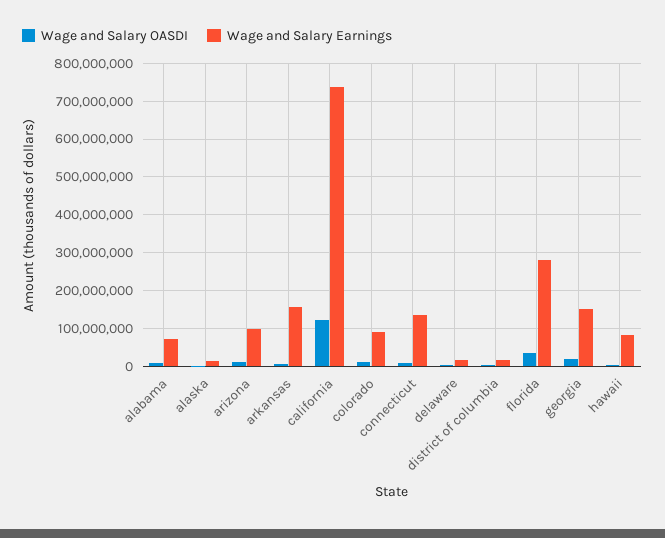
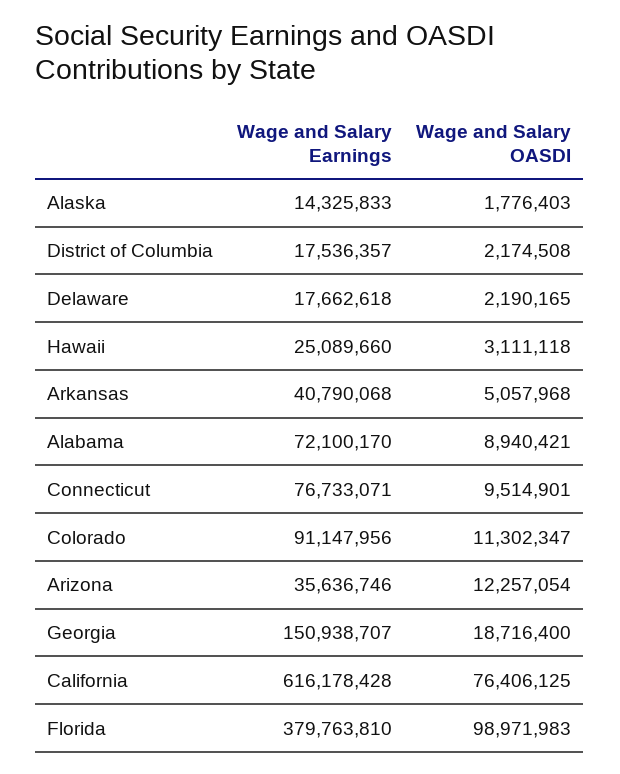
Wage and Salary Earnings, arizona: 100000000 -> 35636746
Wage and Salary Earnings, arkansas: 160000000 -> 40790068
Wage and Salary OASDI, california: 120000000 -> 76406125
Wage and Salary Earnings, california: 740000000 -> 616178428
Wage and Salary Earnings, connecticut: 140000000 -> 76733071
Wage and Salary OASDI, florida: 40000000 -> 98971983
Wage and Salary Earnings, florida: 280000000 -> 379763810
Wage and Salary Earnings, hawaii: 80000000 -> 25089660

